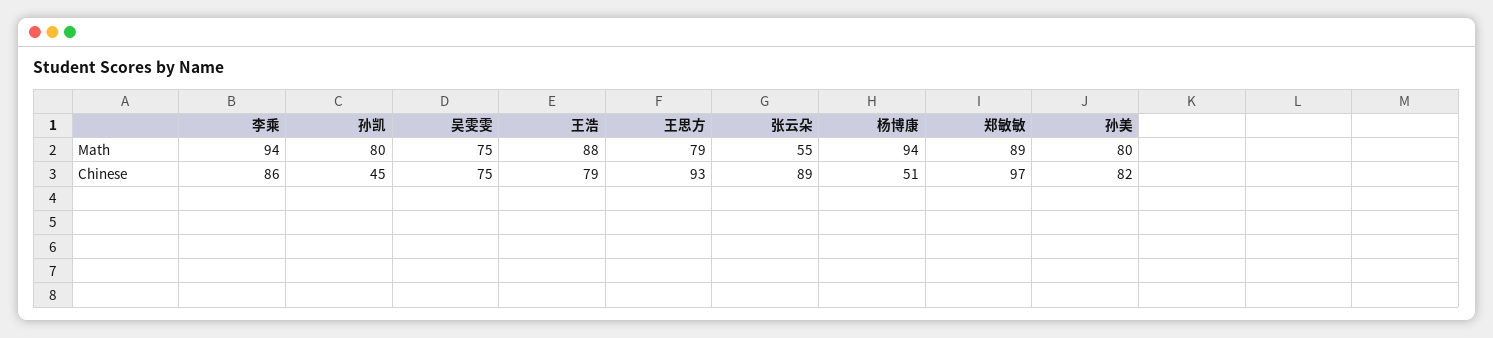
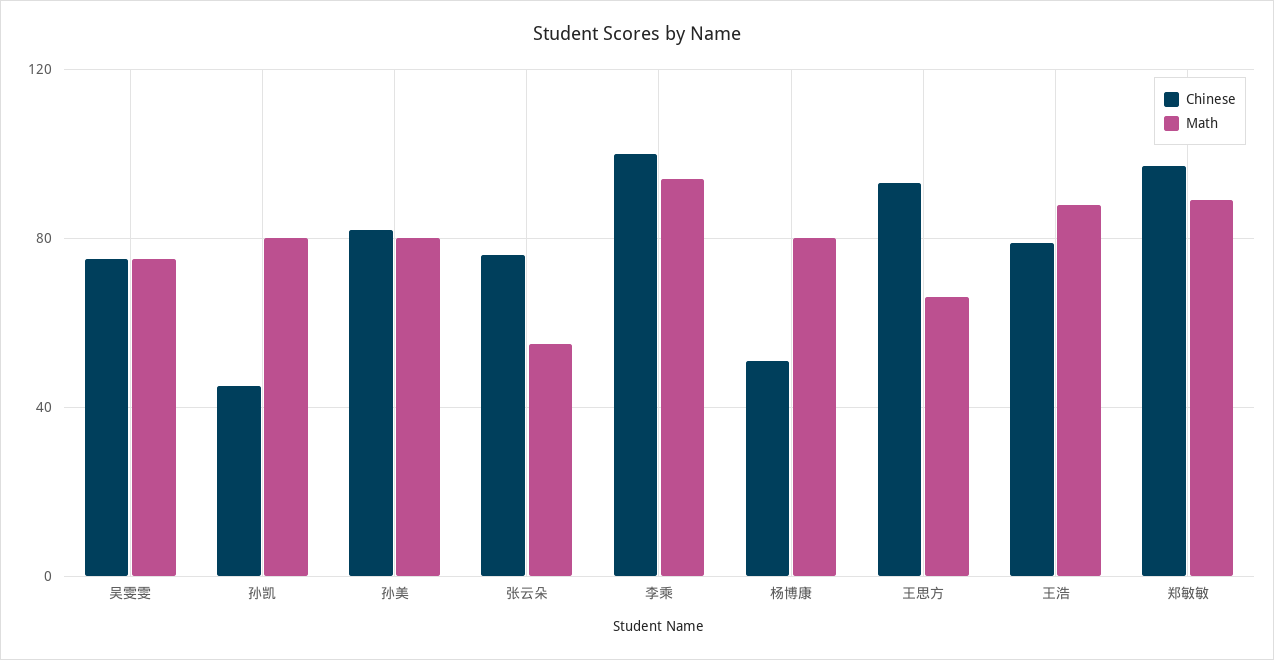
Math, 王思方: 79 -> 65
Math, 杨博康: 94 -> 80
Chinese, 李乘: 86 -> 100
Chinese, 张云朵: 89 -> 75

